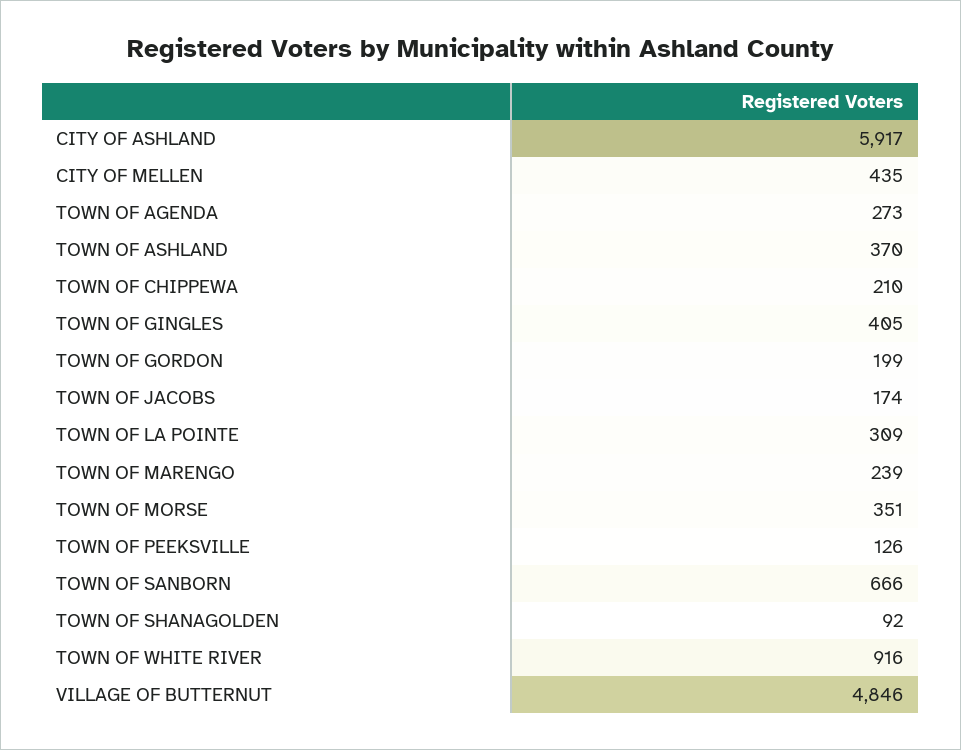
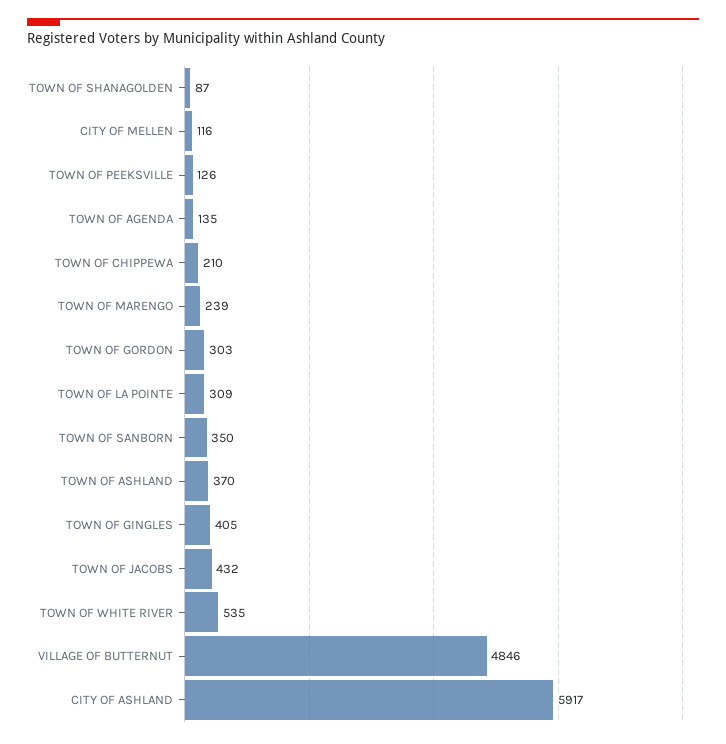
CITY OF MELLEN: 435 -> 116
TOWN OF AGENDA: 273 -> 135
TOWN OF GORDON: 199 -> 303
TOWN OF JACOBS: 174 -> 432
TOWN OF MORSE: 351 -> none
TOWN OF SANBORN: 666 -> 350
TOWN OF SHANAGOLDEN: 92 -> 87
TOWN OF WHITE RIVER: 916 -> 535

